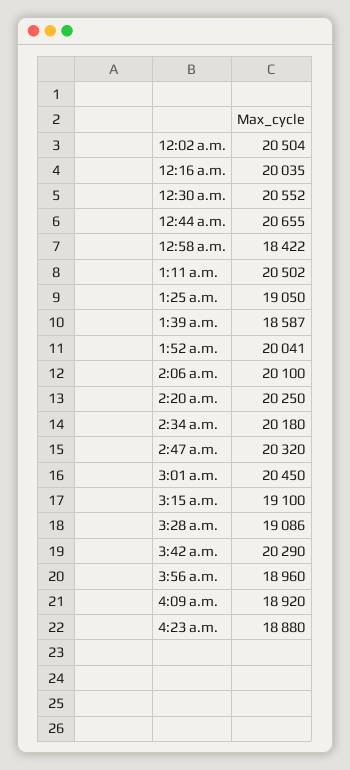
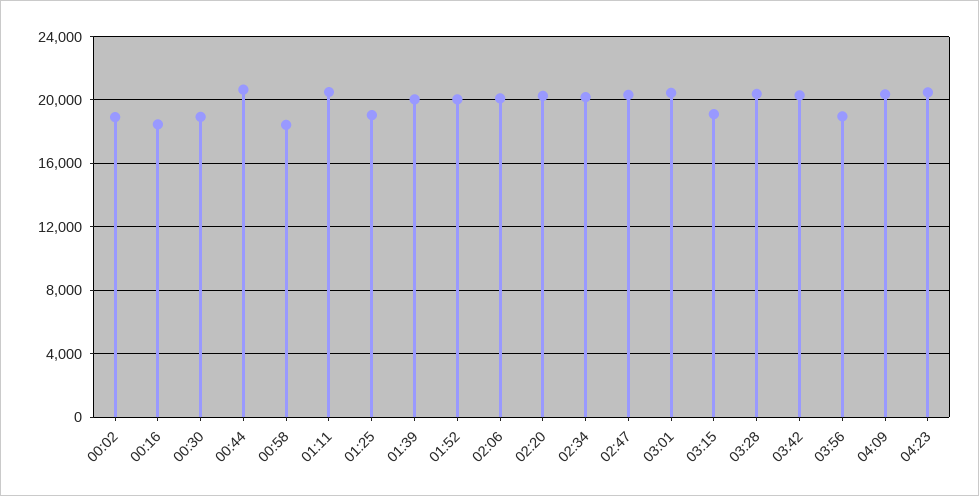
12:02 a.m.: 20504 -> 19000
12:16 a.m.: 20035 -> 18500
12:30 a.m.: 20552 -> 19000
1:39 a.m.: 18587 -> 20000
3:28 a.m.: 19086 -> 20500
4:09 a.m.: 18920 -> 20500
4:23 a.m.: 18880 -> 20500

